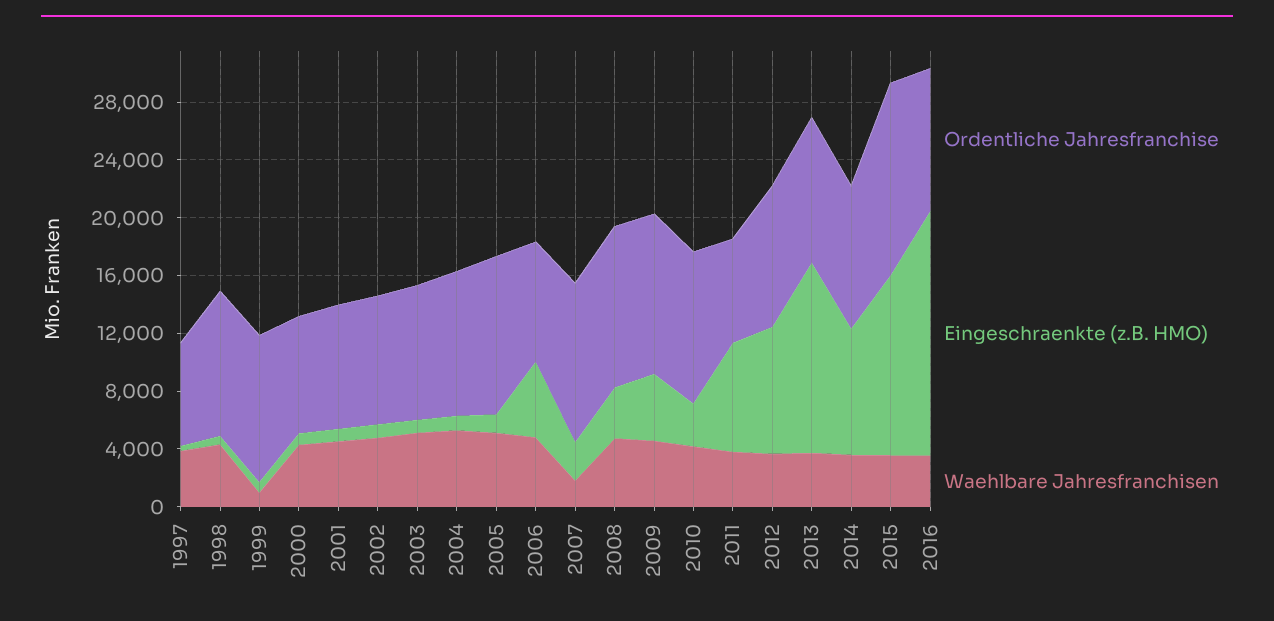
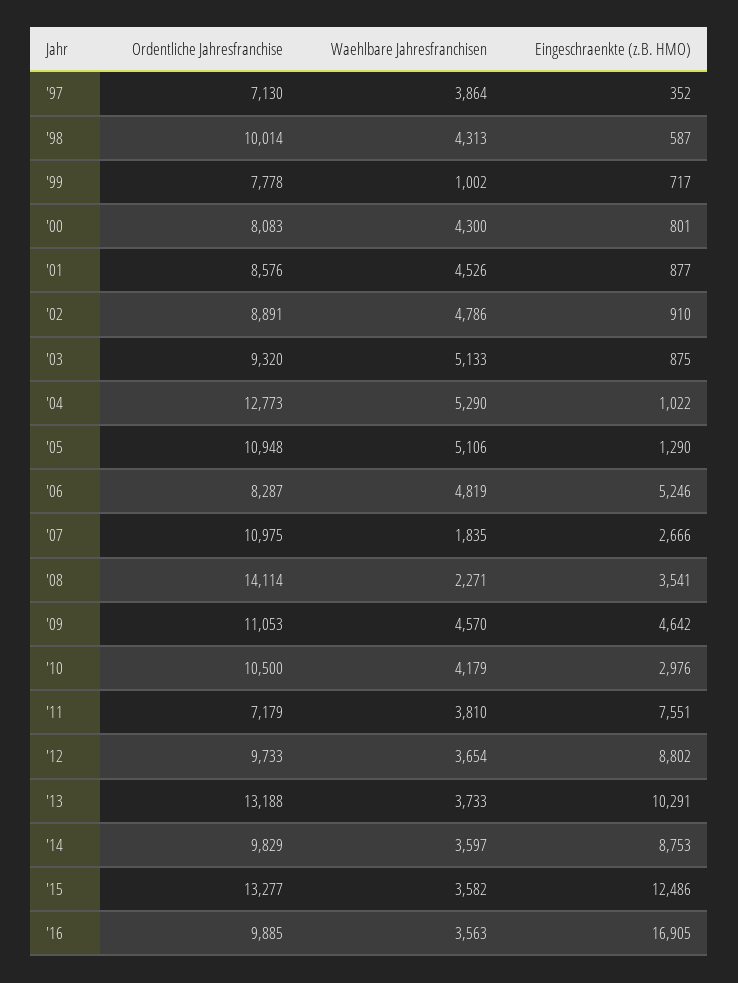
Ordentliche Jahresfranchise, 1999: 10000 -> 7778
Ordentliche Jahresfranchise, 2004: 10000 -> 12773
Ordentliche Jahresfranchise, 2008: 11000 -> 14114
Waehlbare Jahresfranchisen, 2008: 5000 -> 2271
Ordentliche Jahresfranchise, 2013: 10000 -> 13188
Eingeschraenkte (z.B. HMO), 2013: 13000 -> 10291

